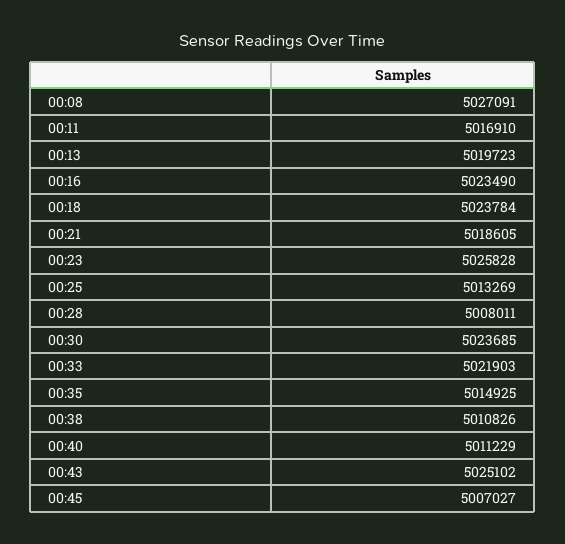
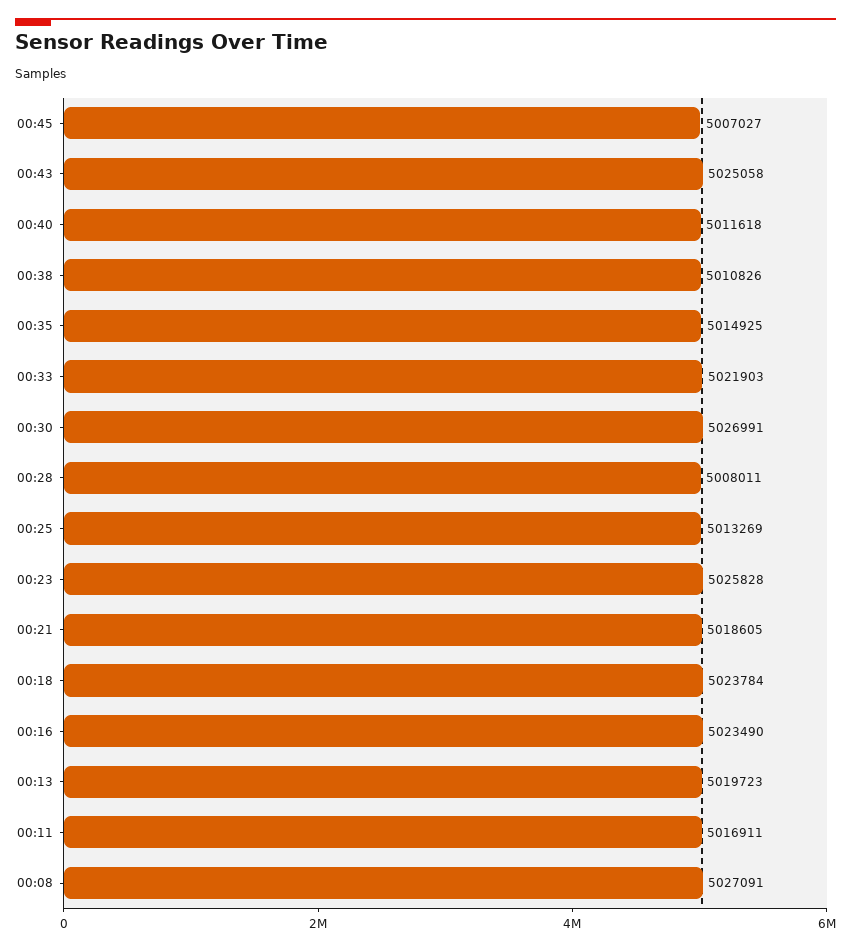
00:11: 5016910 -> 5016911
00:30: 5023685 -> 5026991
00:40: 5011229 -> 5011618
00:43: 5025102 -> 5025058

